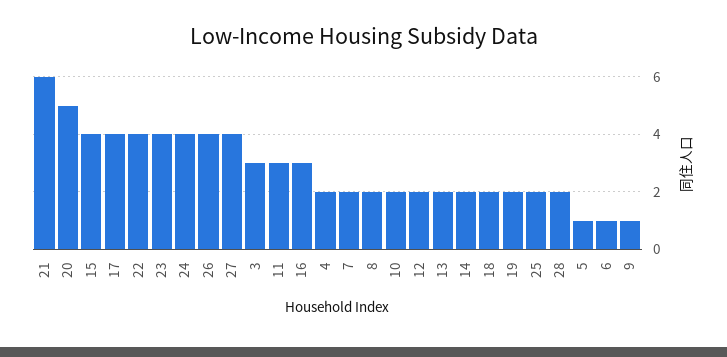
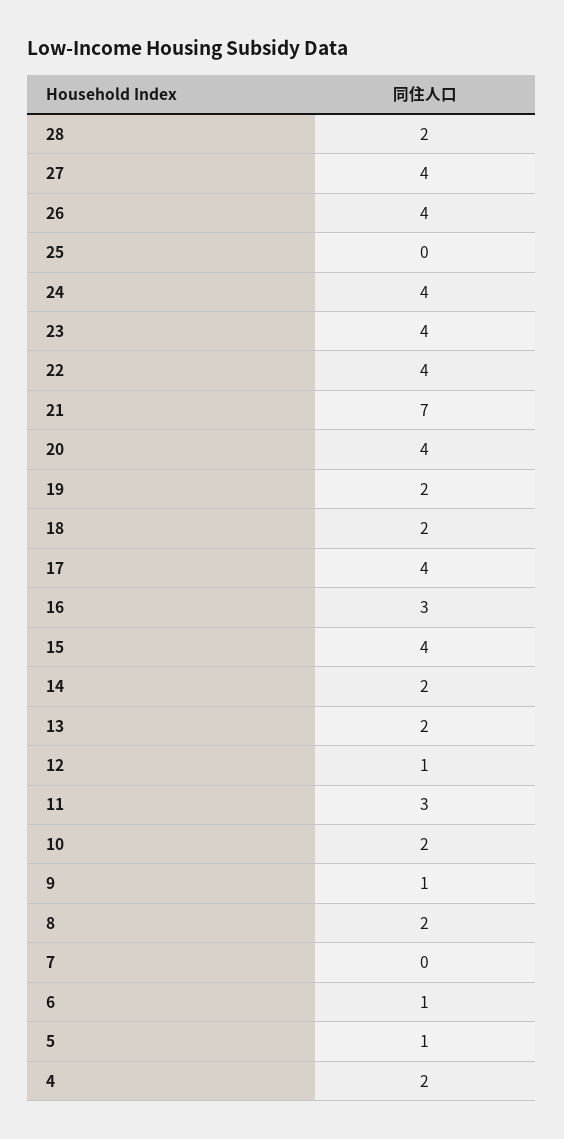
21: 6 -> 7
20: 5 -> 4
3: 3 -> none
7: 2 -> 0
12: 2 -> 1
25: 2 -> 0

